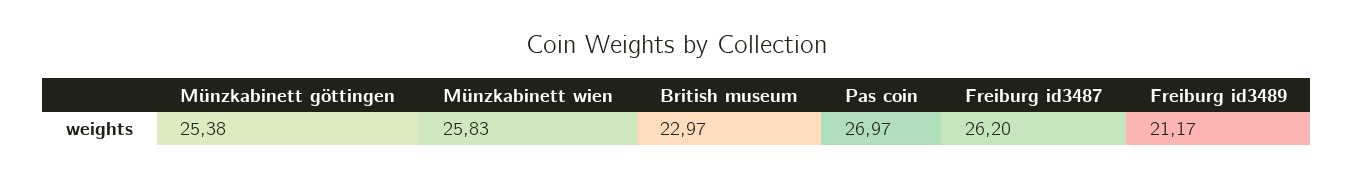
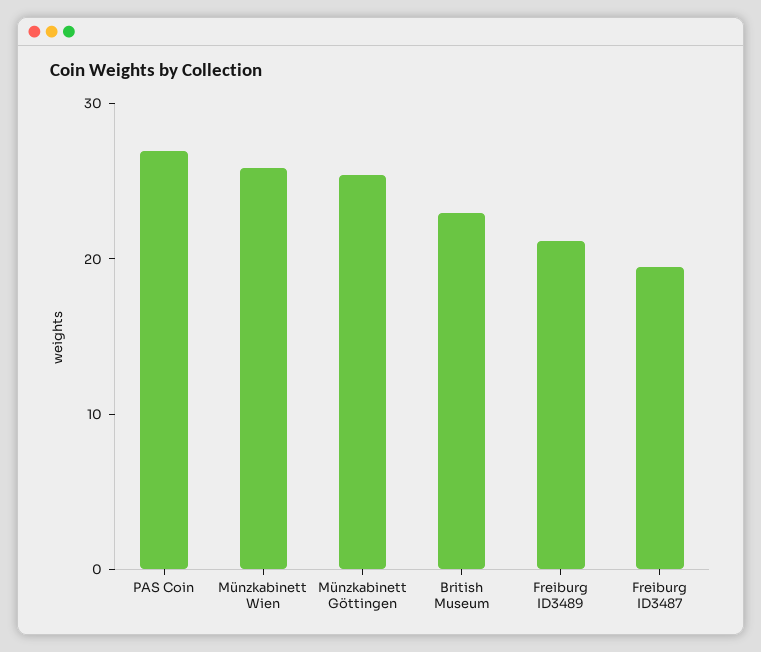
Freiburg id3487: 26.2 -> 20

